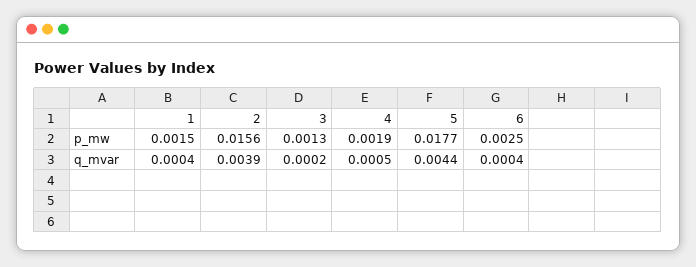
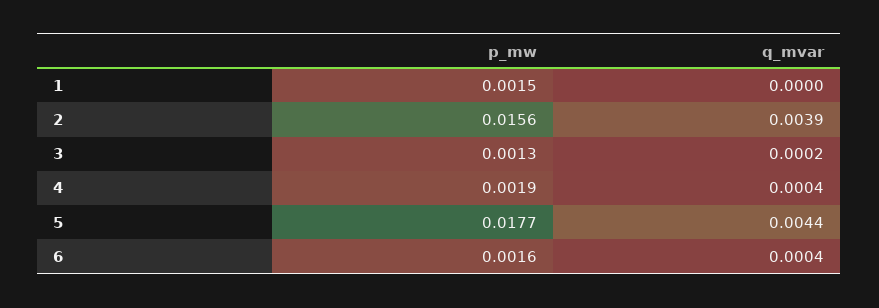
6, p_mw: 0.0025 -> 0.0016
1, q_mvar: 0.0004 -> 0
4, q_mvar: 0.0005 -> 0.0004

